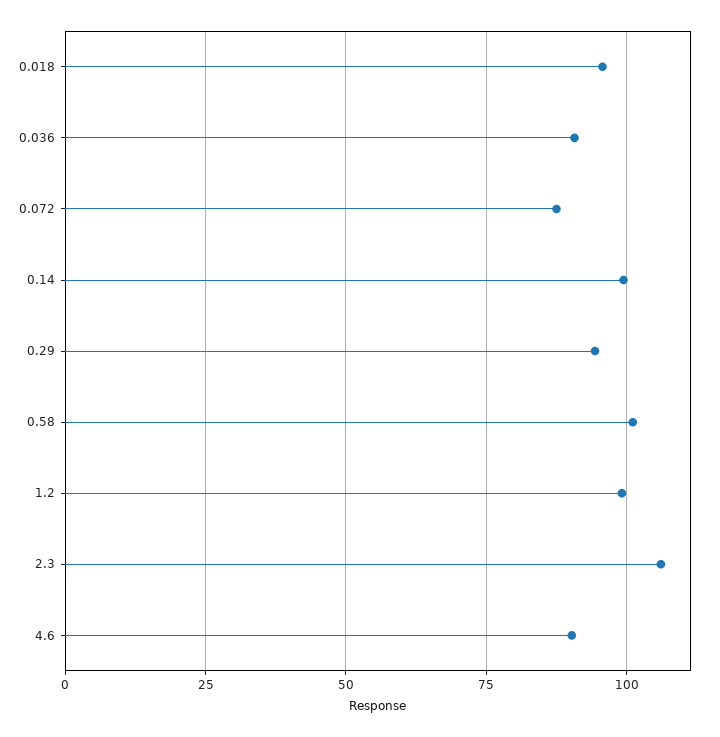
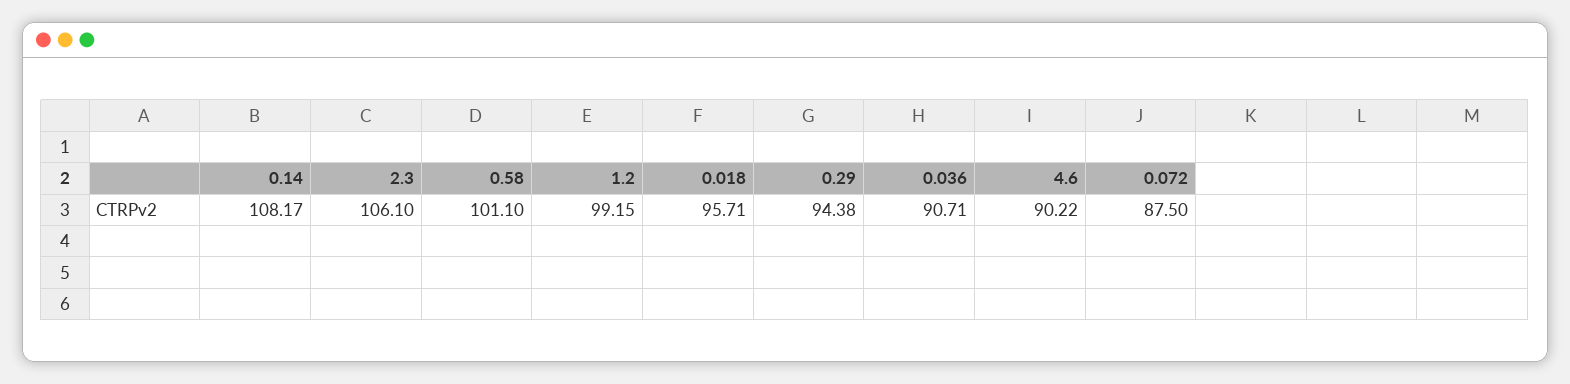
0.14: 100 -> 108.17

